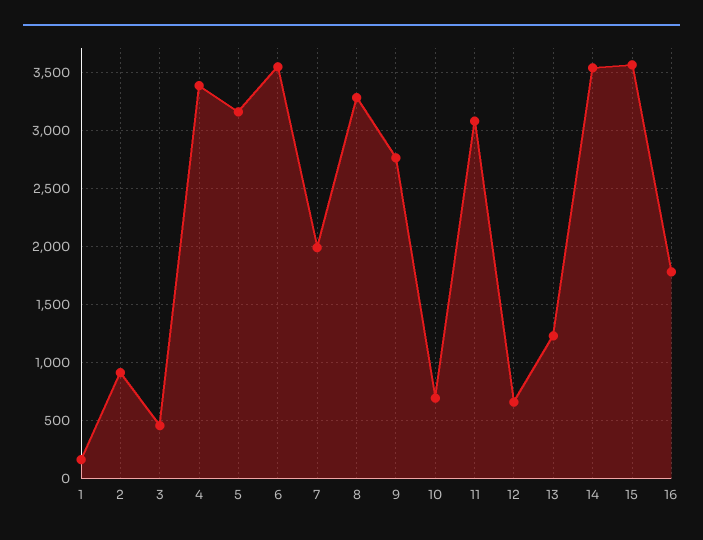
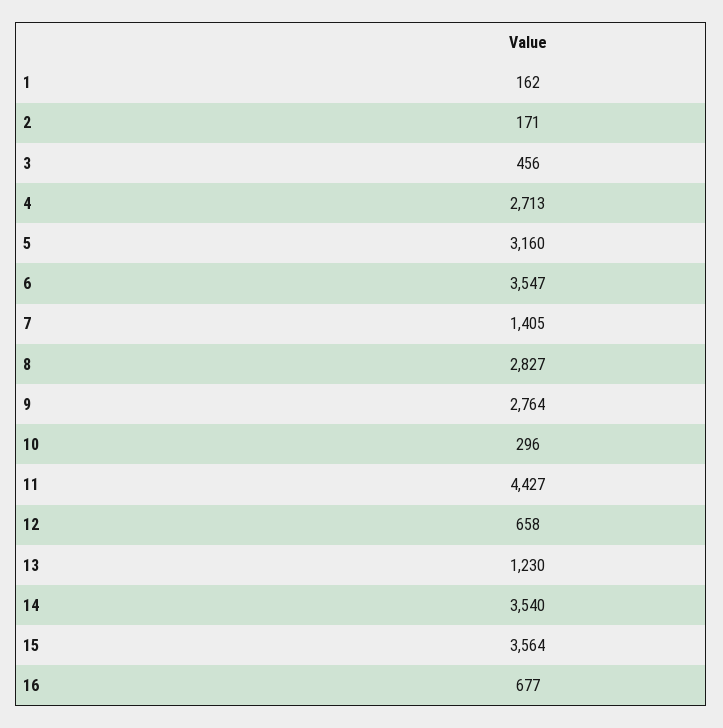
2: 900 -> 171
4: 3400 -> 2713
7: 2000 -> 1405
8: 3300 -> 2827
10: 700 -> 296
11: 3100 -> 4427
16: 1800 -> 677

